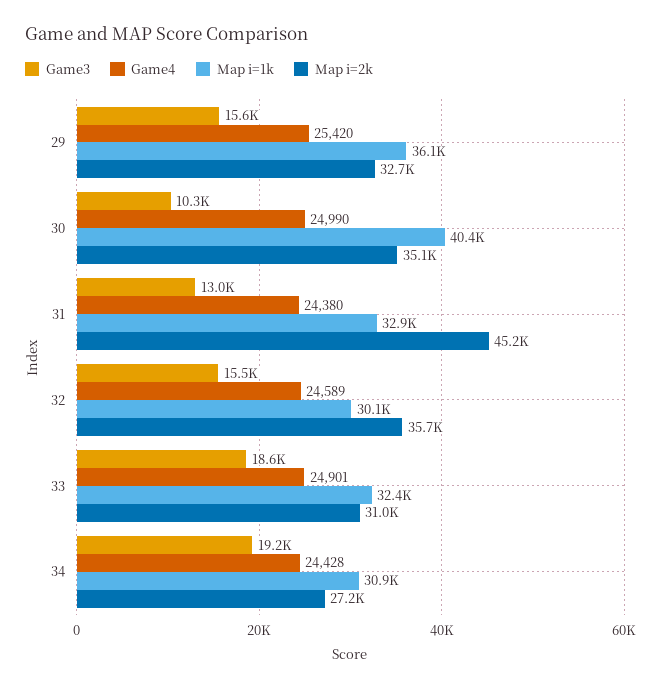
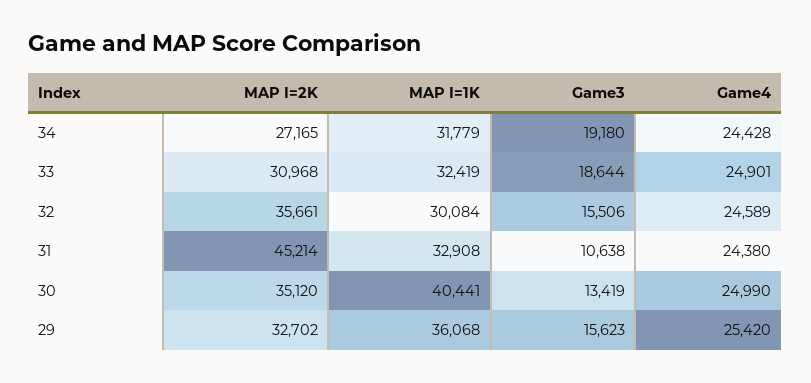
Game3, 30: 10300 -> 13419
Game3, 31: 13000 -> 10638
Map i=1k, 34: 30900 -> 31779

